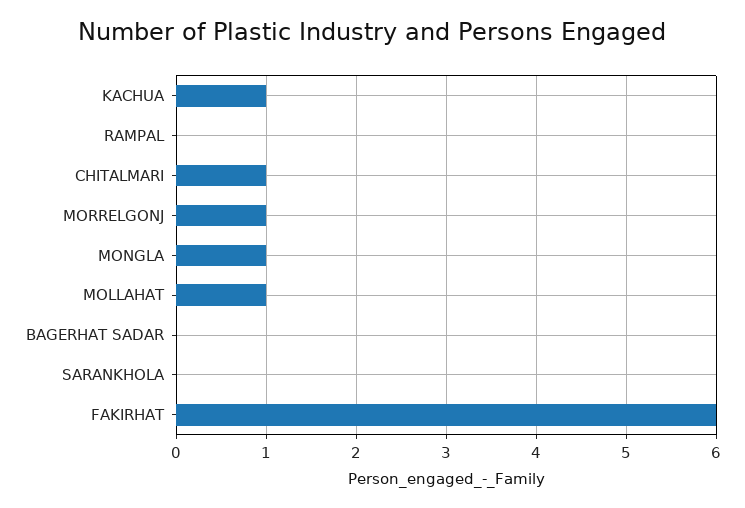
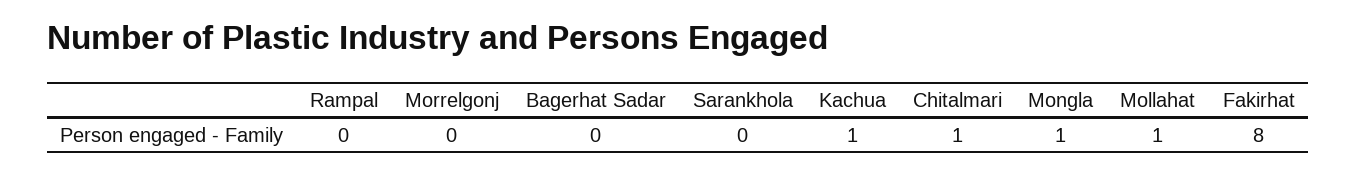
MORRELGONJ: 1 -> 0
FAKIRHAT: 6 -> 8

